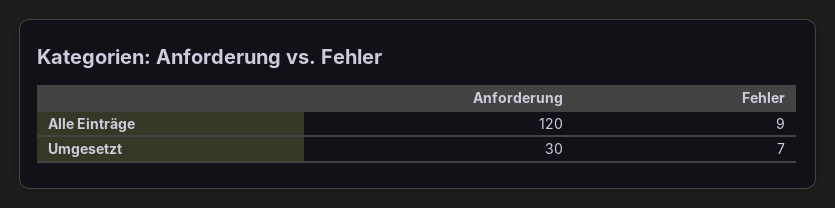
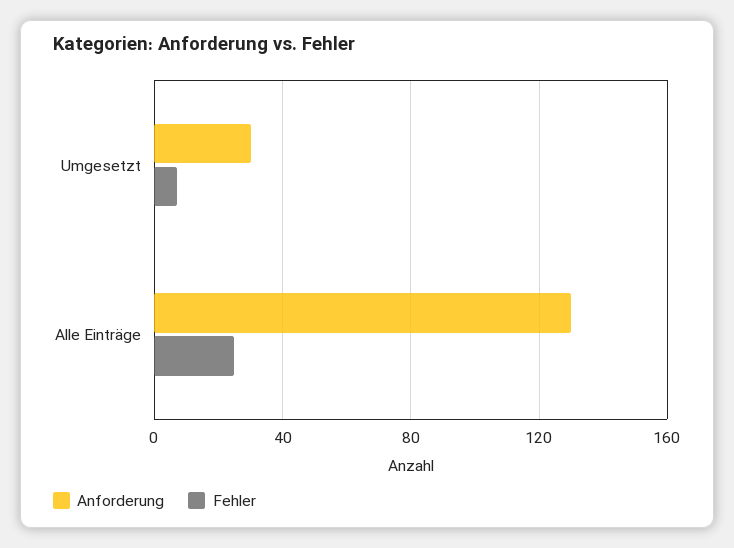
Anforderung, Alle Einträge: 120 -> 130
Fehler, Alle Einträge: 9 -> 25

